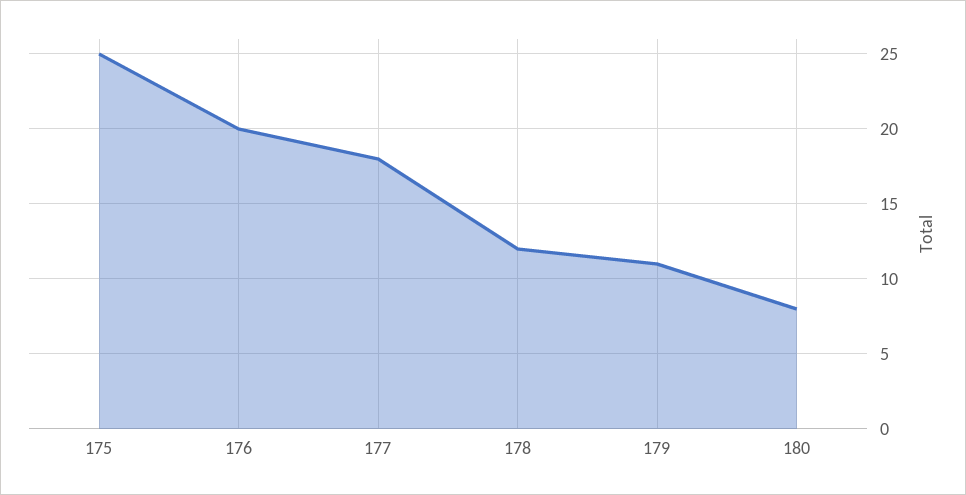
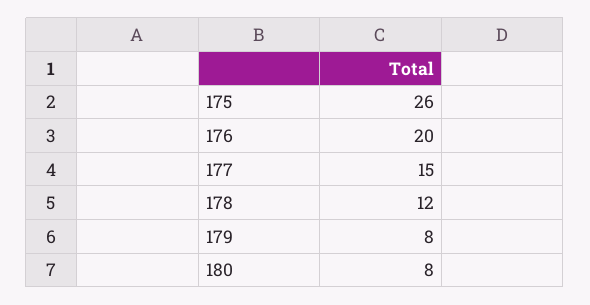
175: 25 -> 26
177: 18 -> 15
179: 11 -> 8

